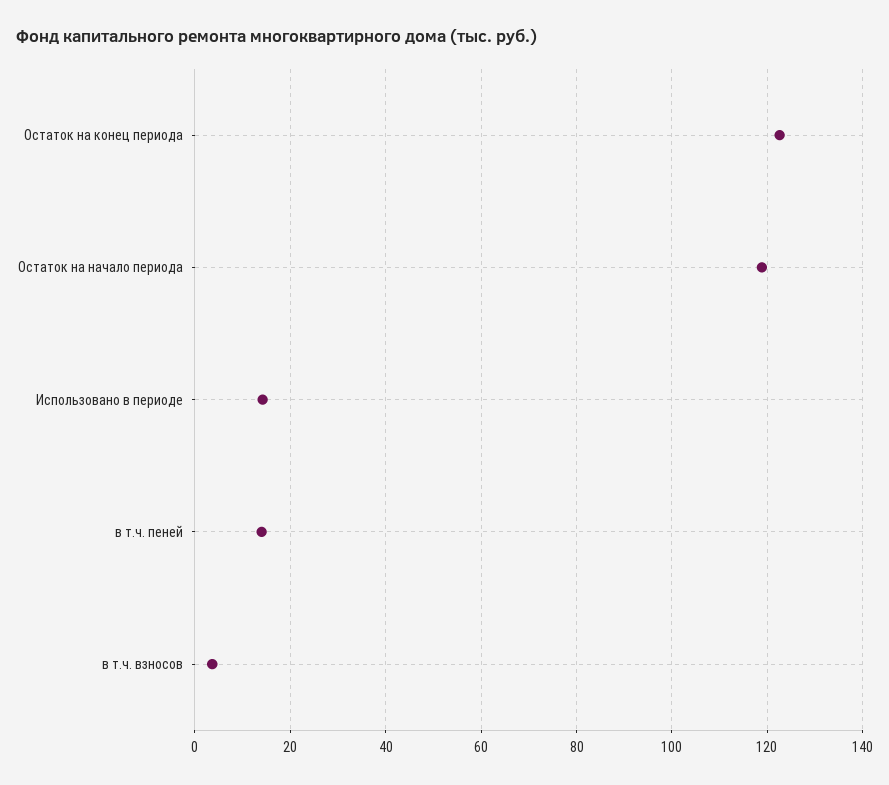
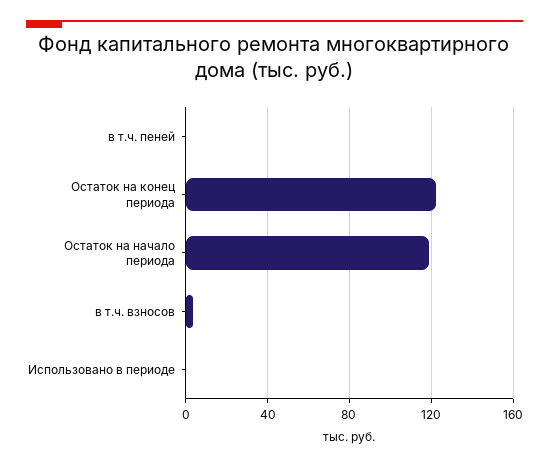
Использовано в периоде: 14 -> 0
в т.ч. пеней: 14 -> 0

